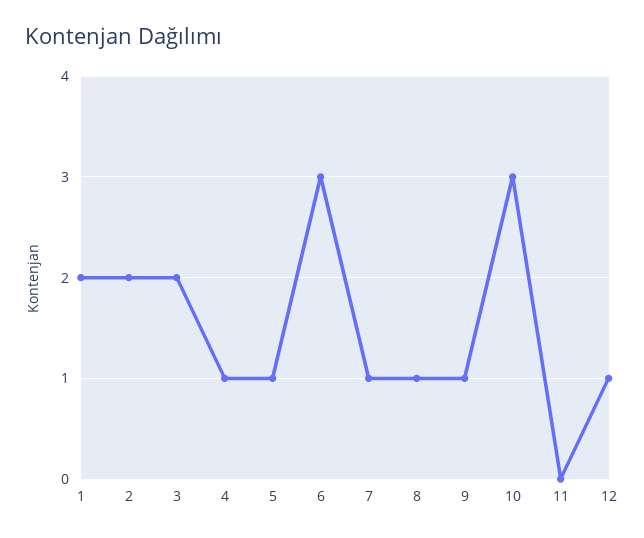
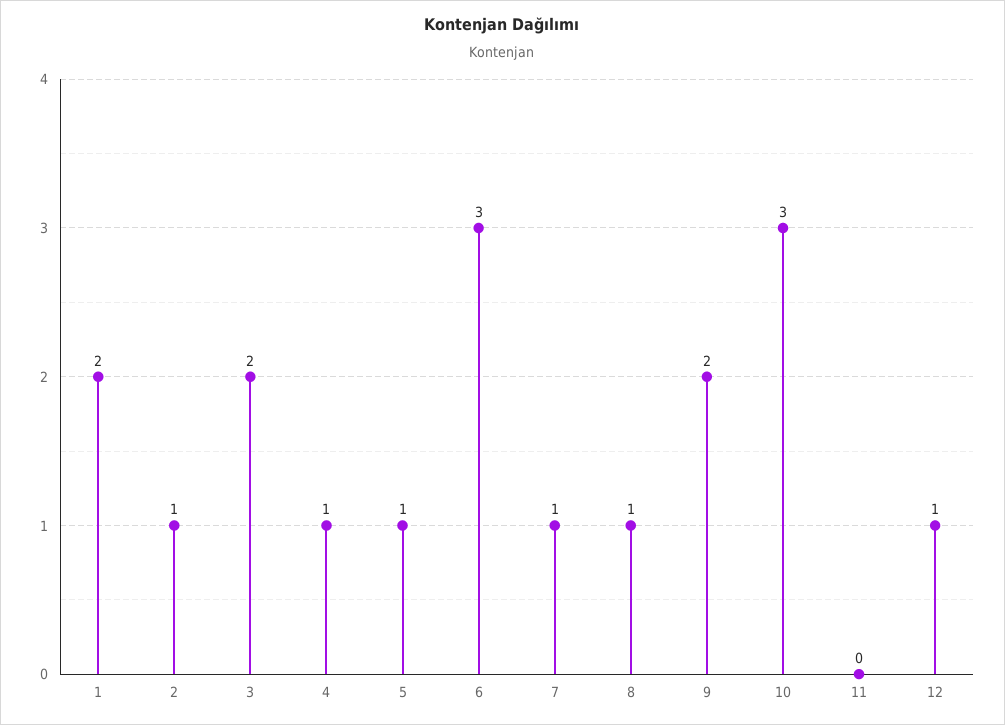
2: 2 -> 1
9: 1 -> 2

